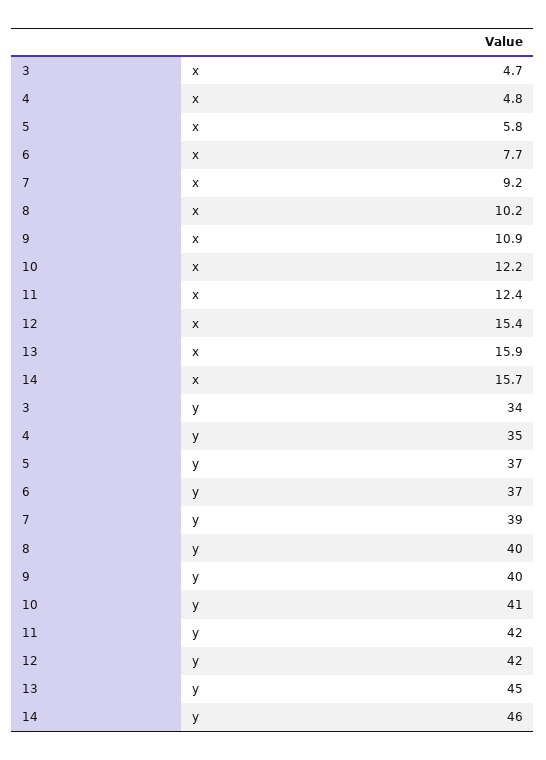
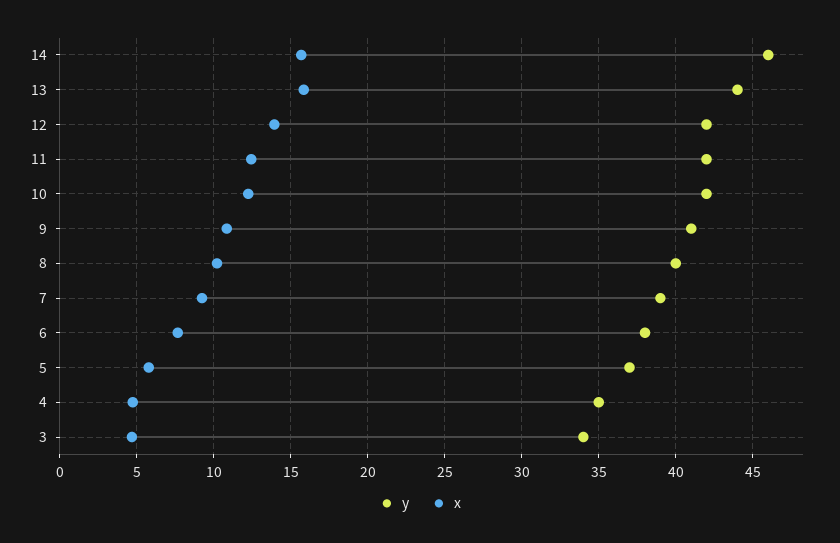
x, 12: 15.4 -> 14
y, 6: 37 -> 38
y, 9: 40 -> 41
y, 10: 41 -> 42
y, 13: 45 -> 44

